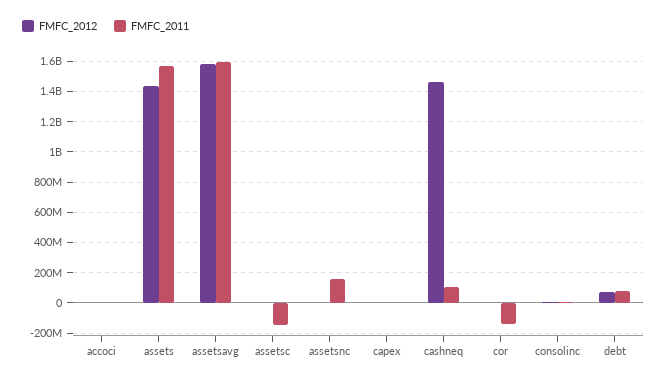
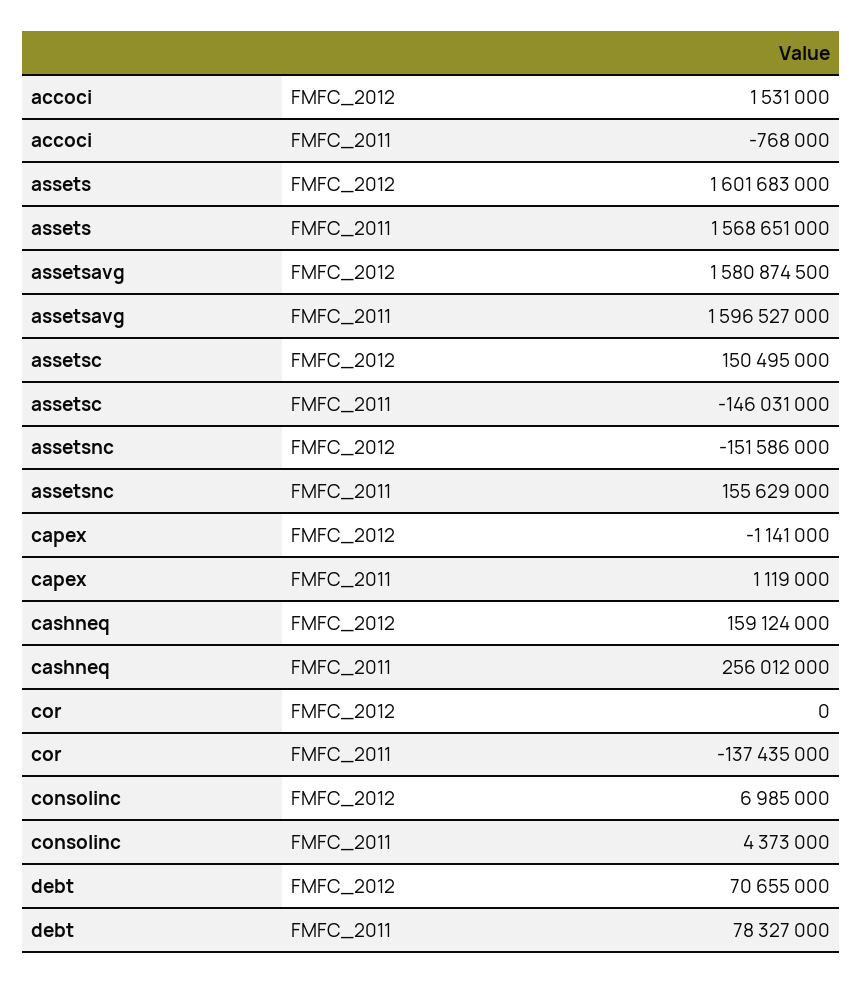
FMFC_2012, assets: 1450000000 -> 1601683000
FMFC_2012, assetsc: 0 -> 150495000
FMFC_2012, assetsnc: 0 -> -151586000
FMFC_2012, cashneq: 1450000000 -> 159124000
FMFC_2011, cashneq: 100000000 -> 256012000

